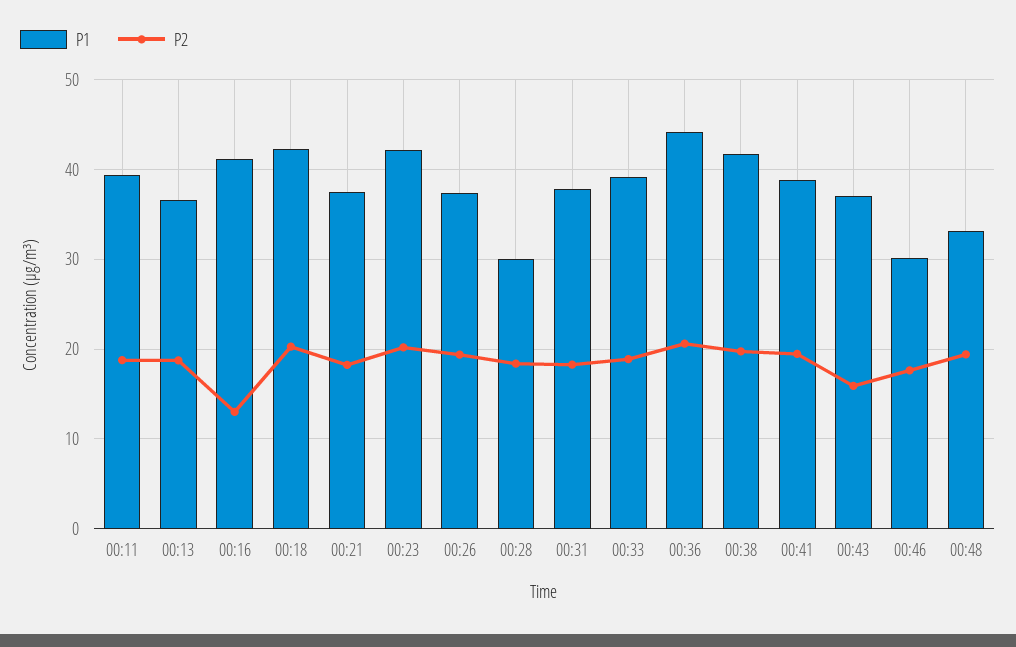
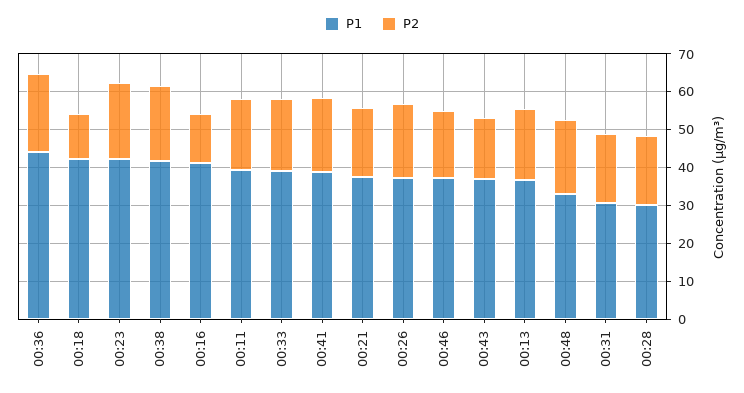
P2, 00:18: 20 -> 12.5
P1, 00:31: 38 -> 30
P1, 00:46: 30 -> 37.5

